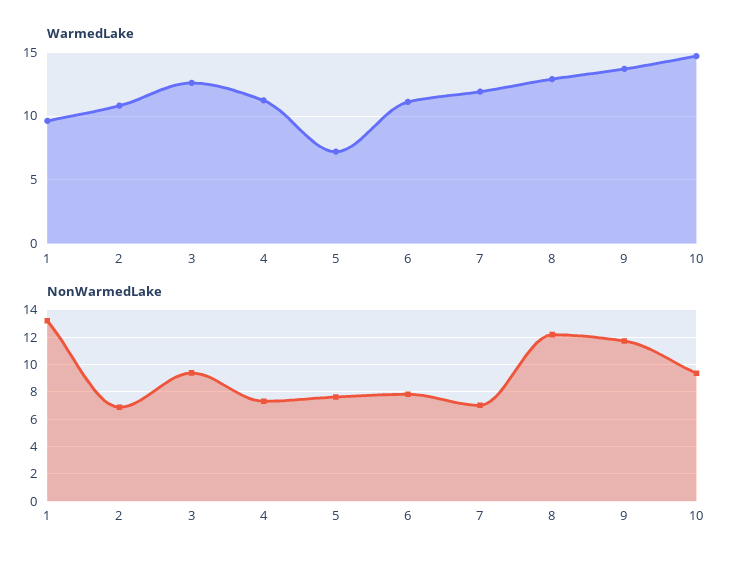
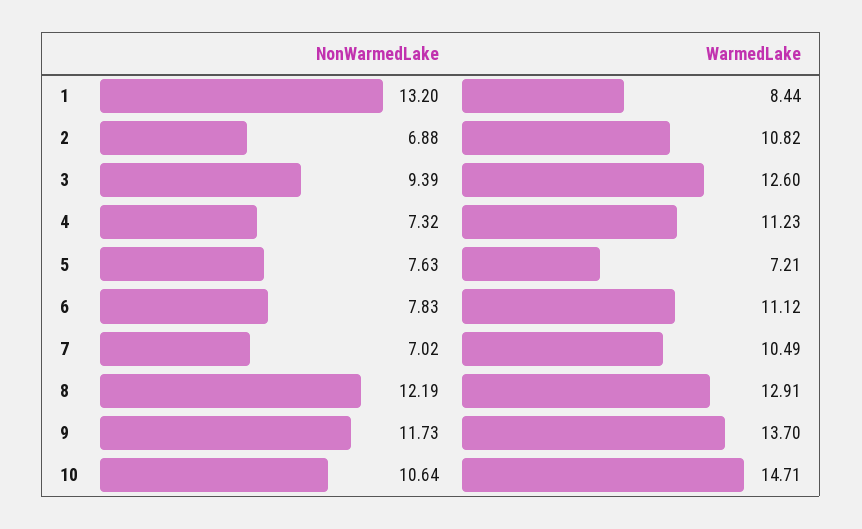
WarmedLake, 1: 9.5 -> 8.44
WarmedLake, 7: 12 -> 10.49
NonWarmedLake, 10: 9.5 -> 10.64

